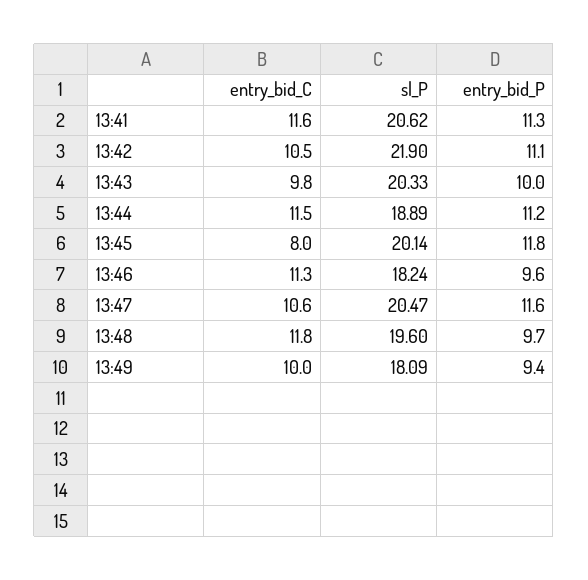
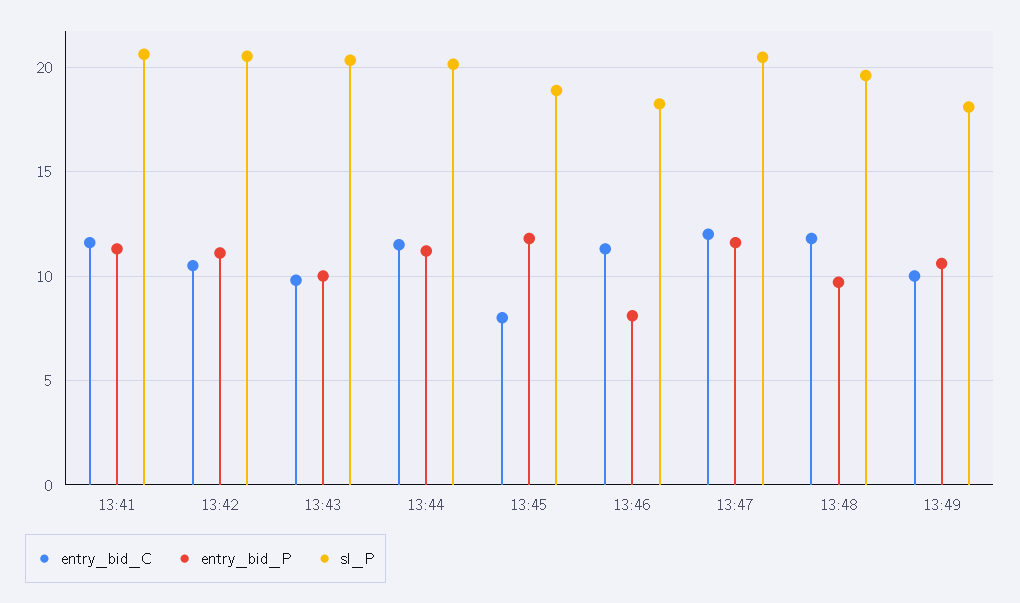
sl_P, 13:42: 21.9 -> 20.5
sl_P, 13:44: 18.89 -> 20
sl_P, 13:45: 20.14 -> 19
entry_bid_P, 13:46: 9.6 -> 8
entry_bid_C, 13:47: 10.6 -> 12
entry_bid_P, 13:49: 9.4 -> 10.5

